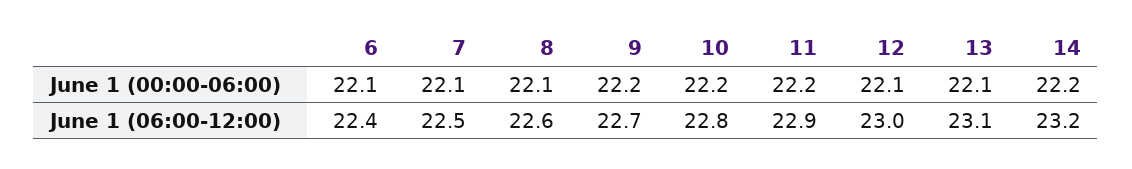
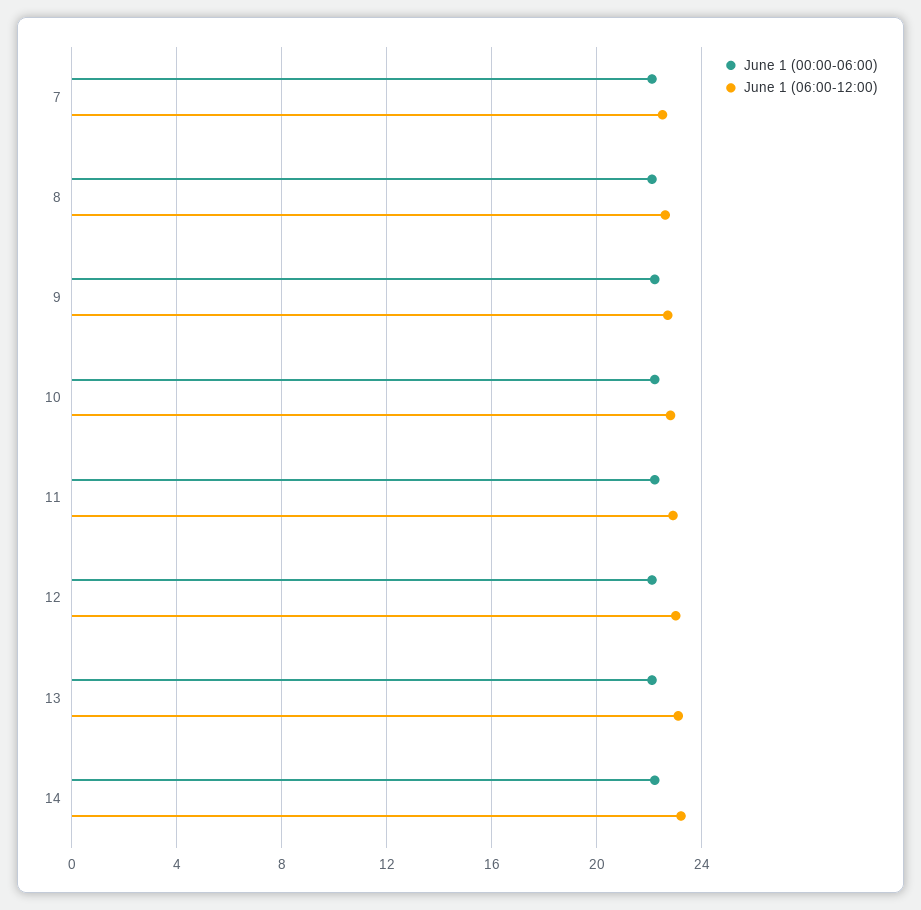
June 1 (00:00-06:00), 6: 22.1 -> none
June 1 (06:00-12:00), 6: 22.4 -> none

